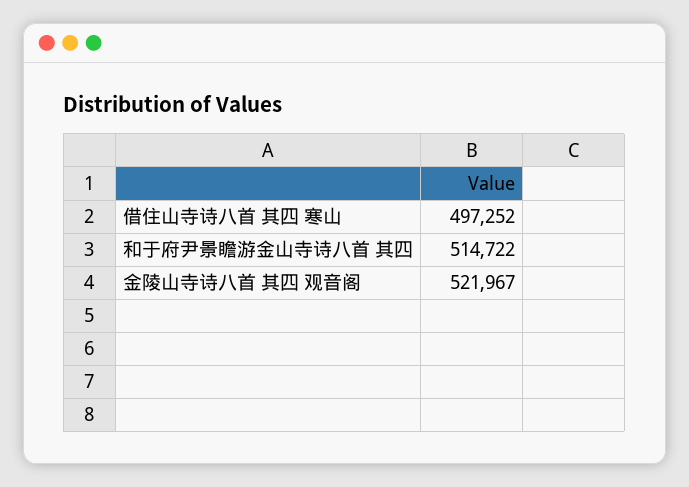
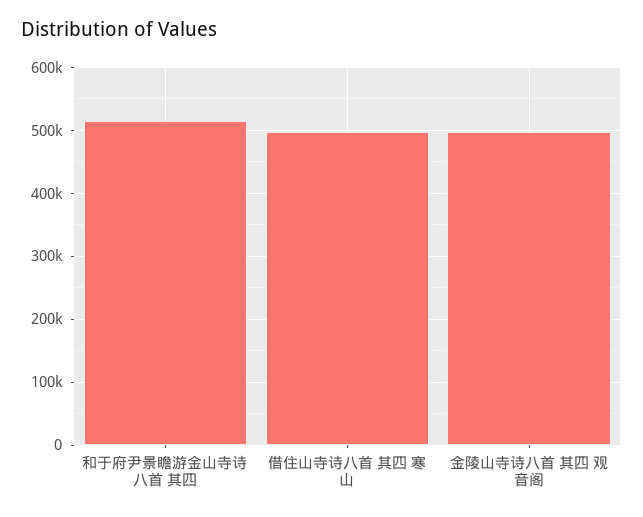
金陵山寺诗八首 其四 观音阁: 521967 -> 500000

